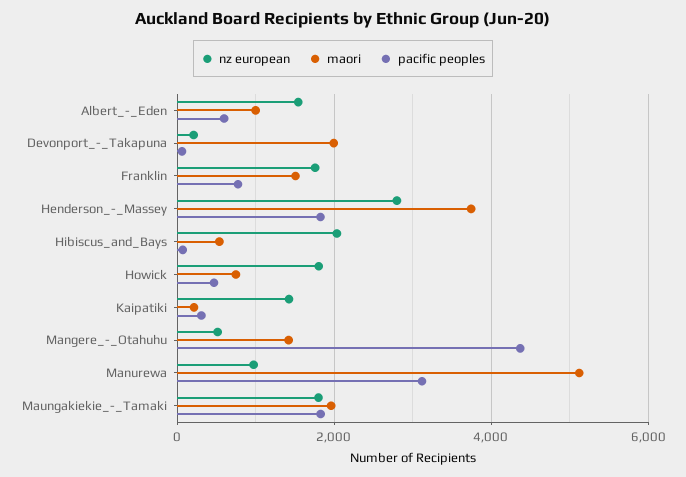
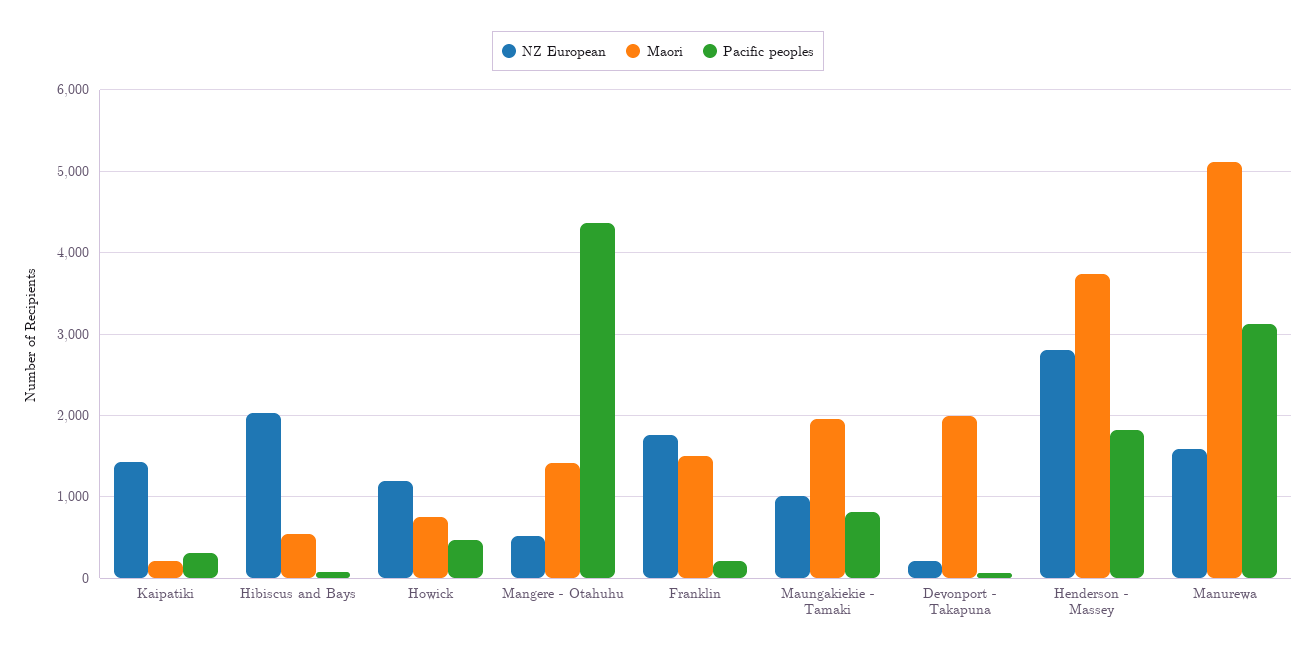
nz european, Albert_-_Eden: 1600 -> none
maori, Albert_-_Eden: 1000 -> none
pacific peoples, Albert_-_Eden: 600 -> none
pacific peoples, Franklin: 800 -> 200
nz european, Howick: 1800 -> 1200
nz european, Manurewa: 1000 -> 1600
nz european, Maungakiekie_-_Tamaki: 1800 -> 1000
pacific peoples, Maungakiekie_-_Tamaki: 1800 -> 800

